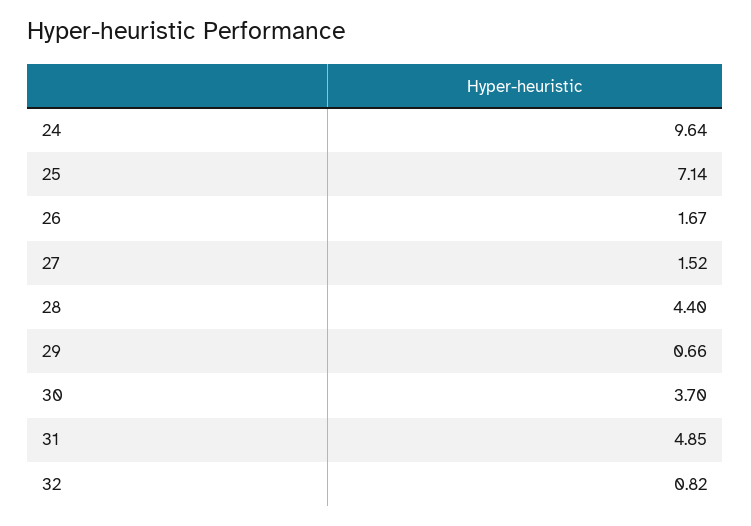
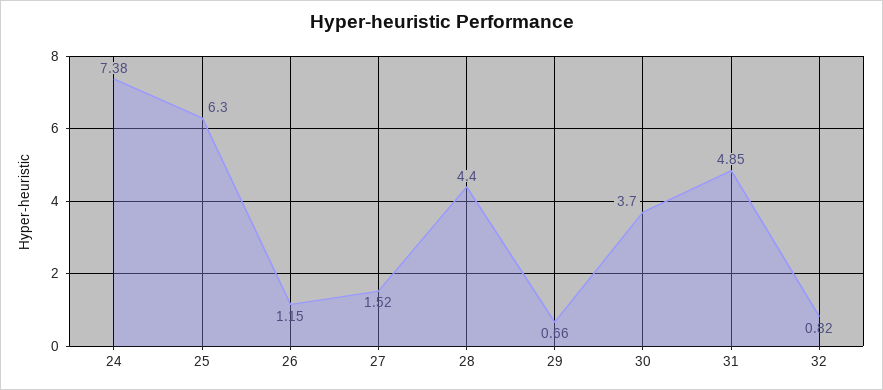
24: 9.64 -> 7.38
25: 7.14 -> 6.3
26: 1.67 -> 1.15

